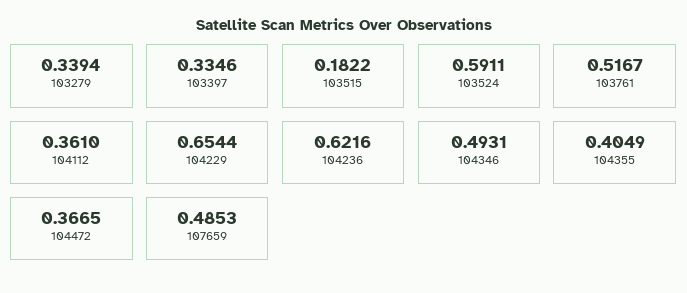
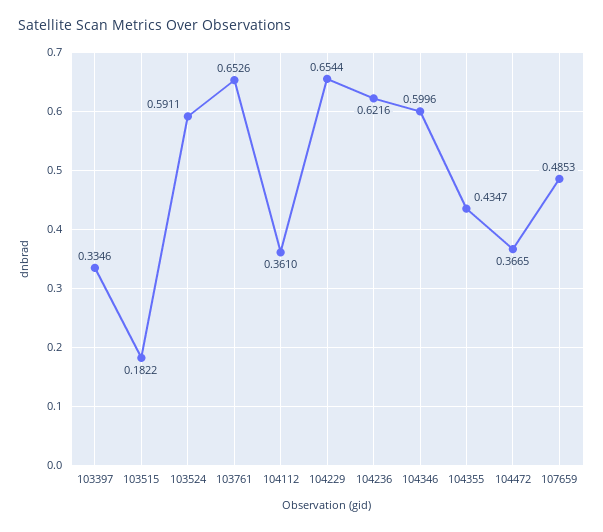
103279: 0.3394 -> none
103761: 0.5167 -> 0.6526
104346: 0.4931 -> 0.5996
104355: 0.4049 -> 0.4347

